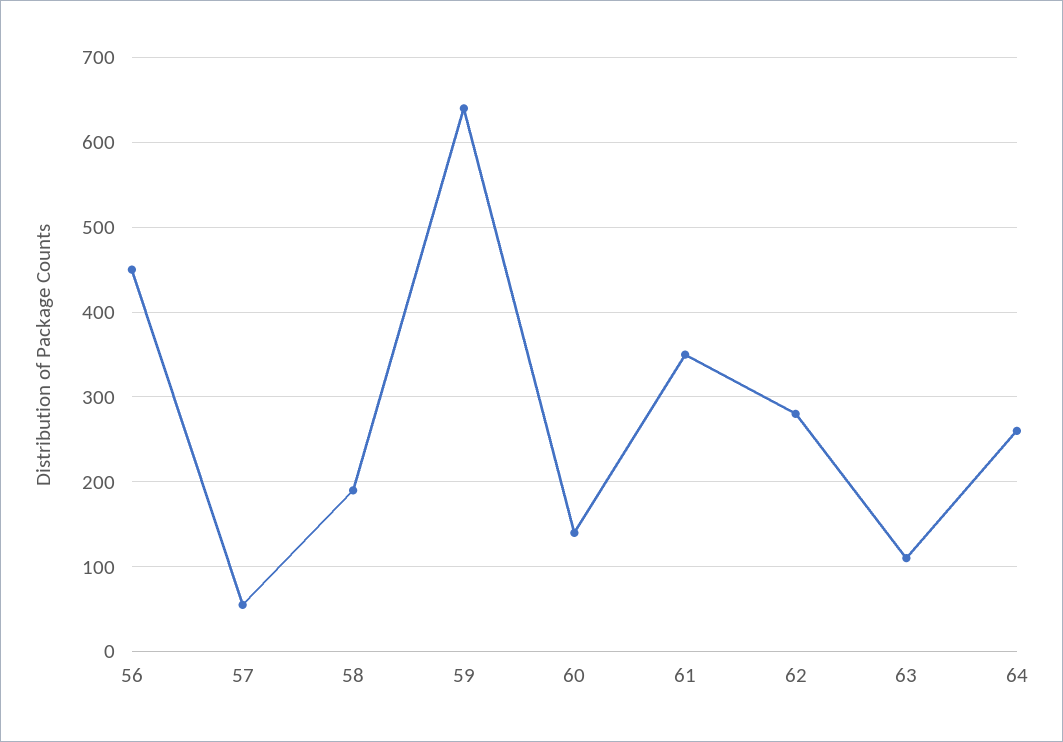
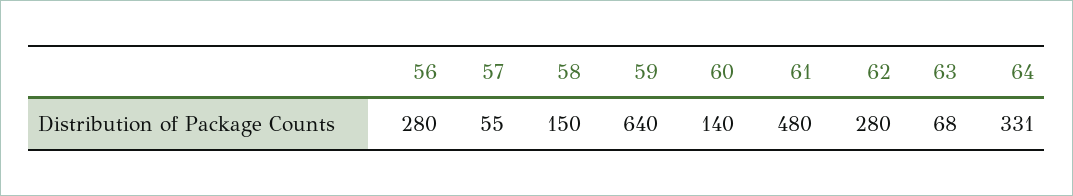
56: 450 -> 280
58: 190 -> 150
61: 350 -> 480
63: 110 -> 68
64: 260 -> 331

